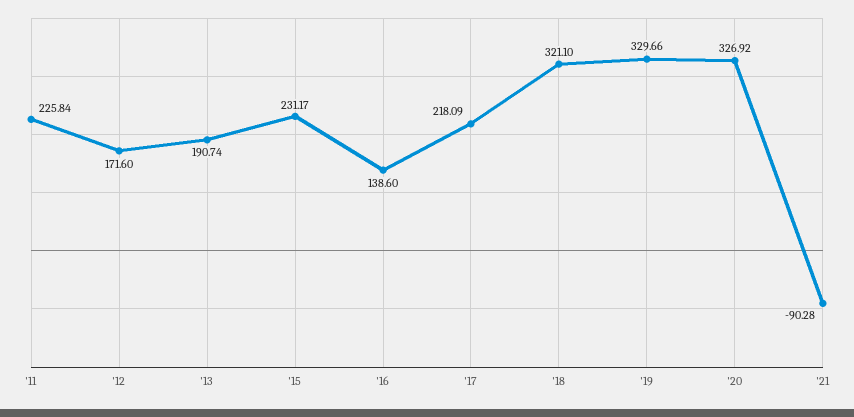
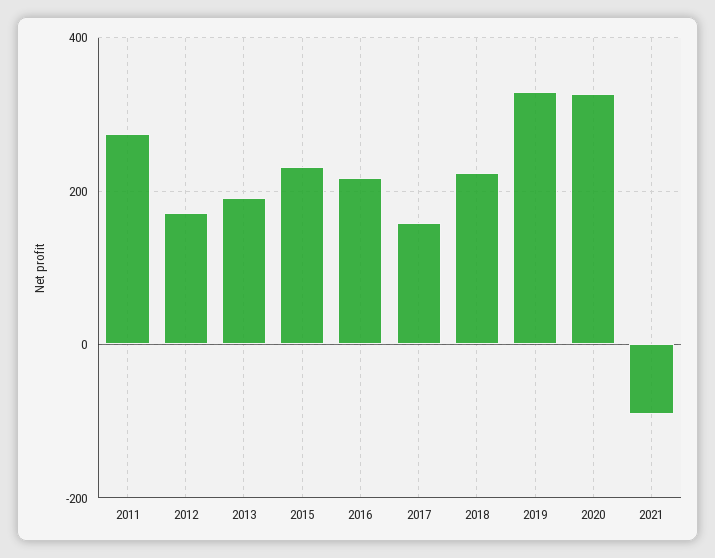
'11: 225.84 -> 280
'16: 138.6 -> 220
'17: 218.09 -> 160
'18: 321.1 -> 220

